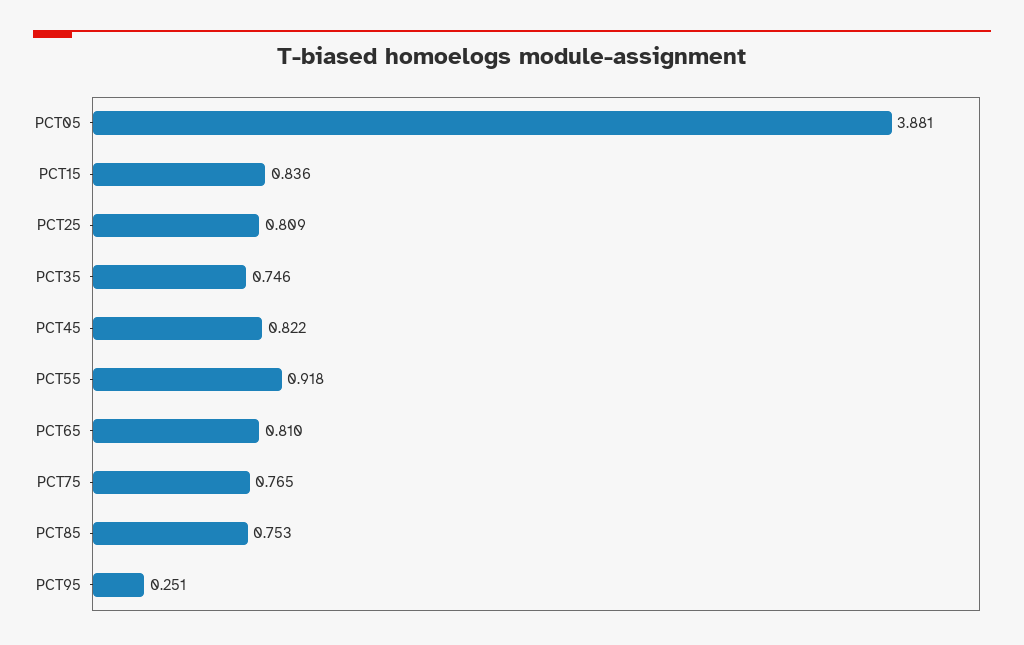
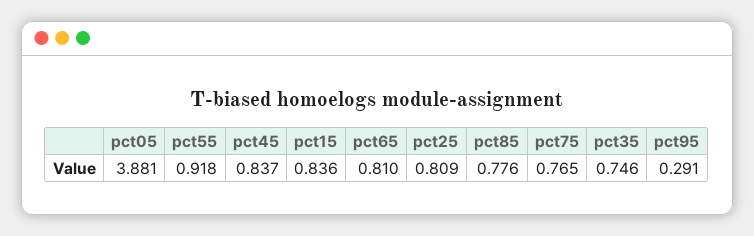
PCT45: 0.822 -> 0.837
PCT85: 0.753 -> 0.776
PCT95: 0.251 -> 0.291

